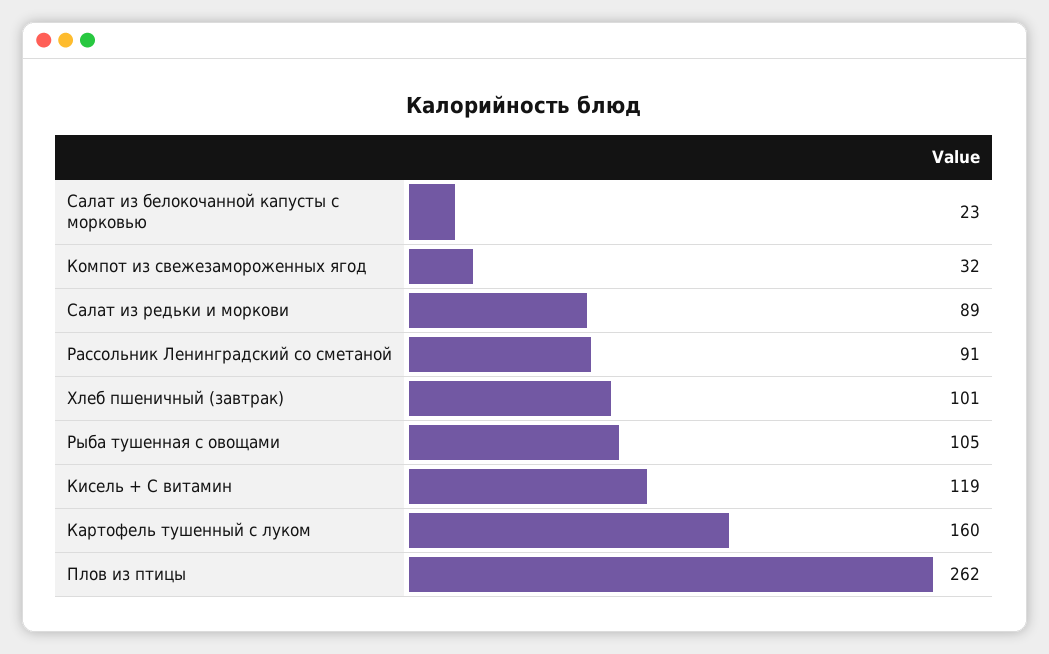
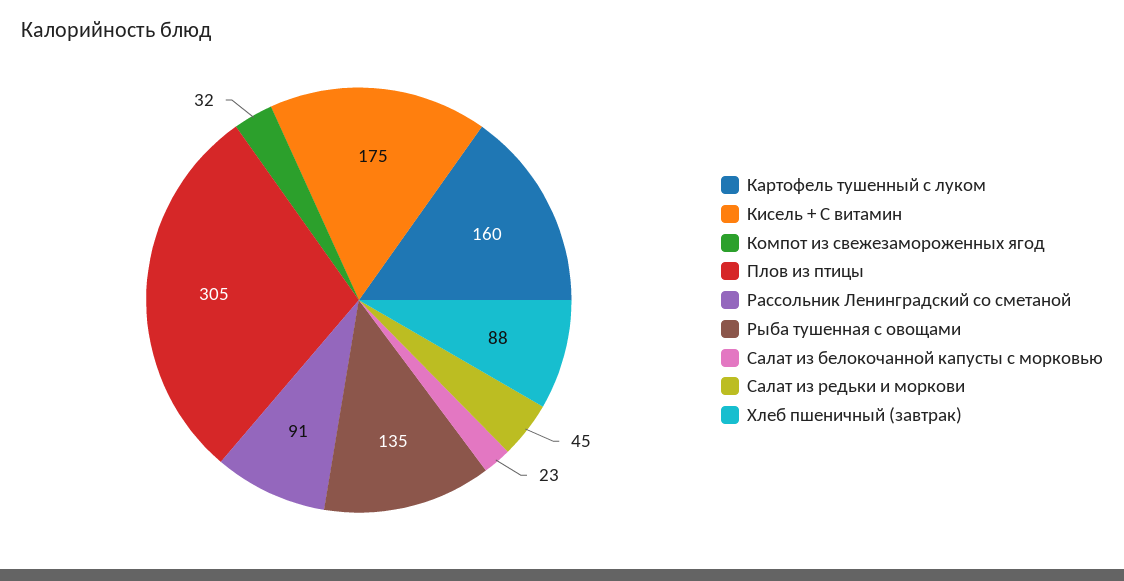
Салат из редьки и моркови: 89 -> 45
Хлеб пшеничный (завтрак): 101 -> 88
Рыба тушенная с овощами: 105 -> 135
Кисель + С витамин: 119 -> 175
Плов из птицы: 262 -> 305

